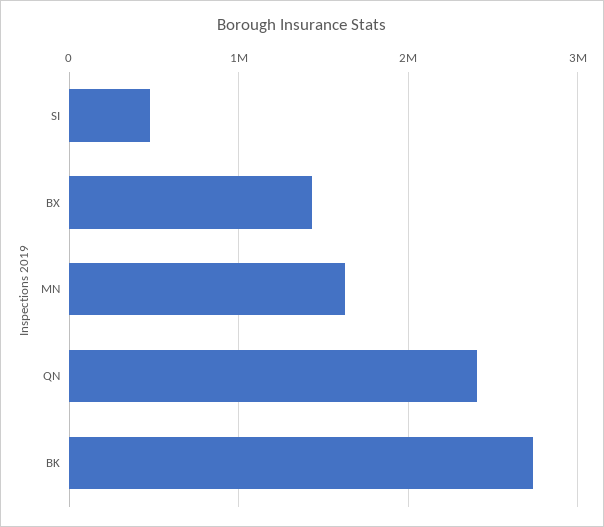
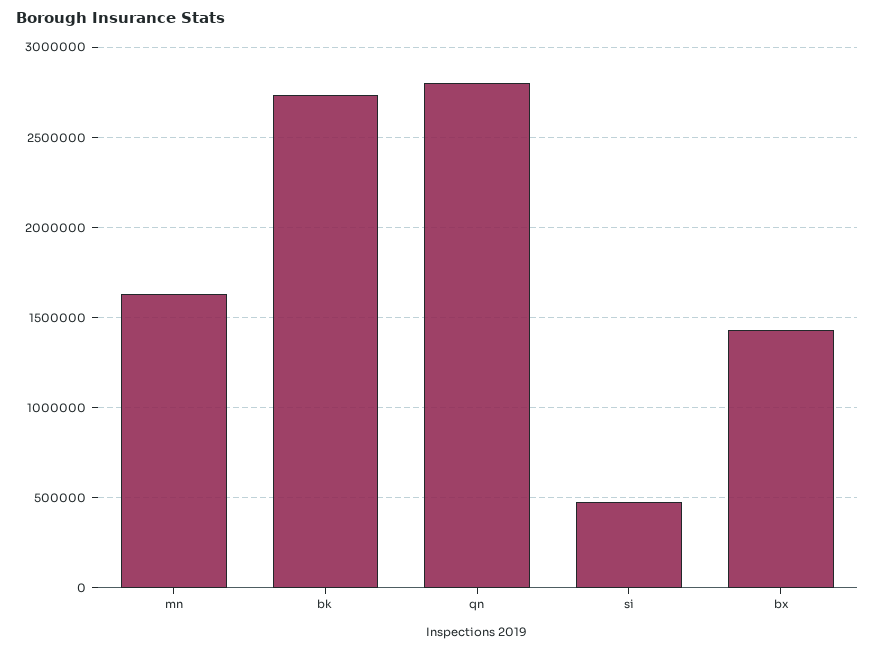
QN: 2400000 -> 2800000

